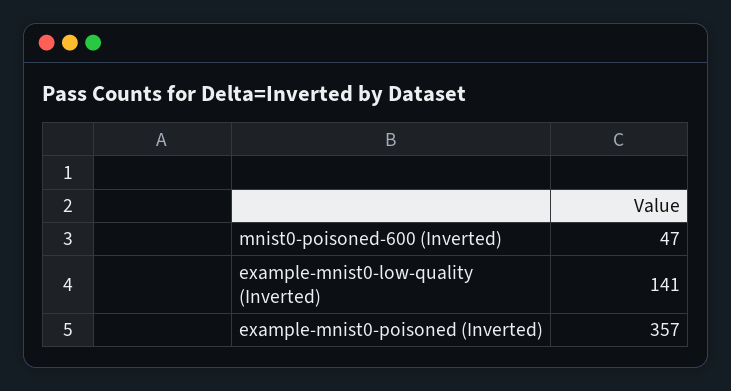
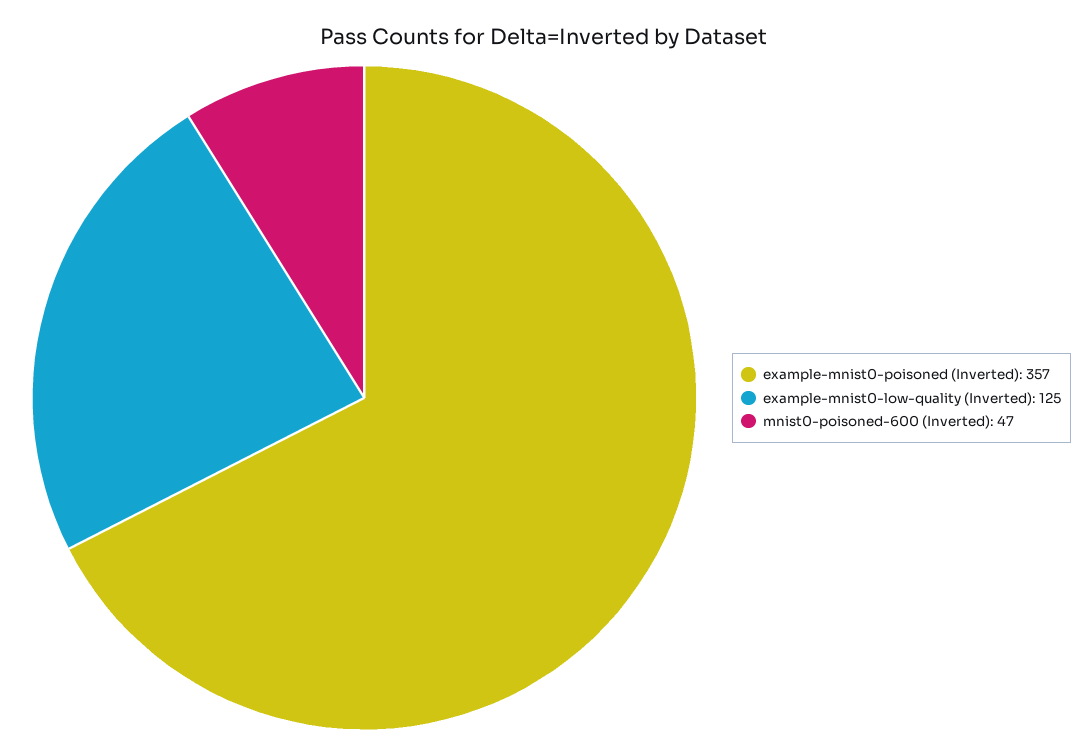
example-mnist0-low-quality (Inverted): 141 -> 125

